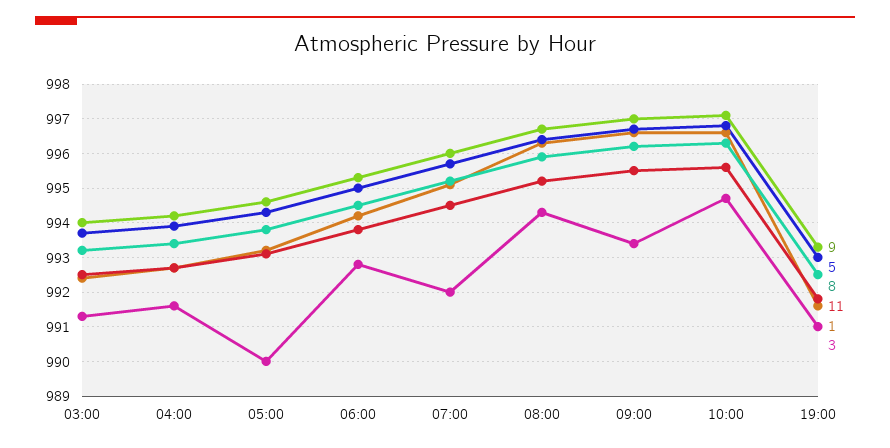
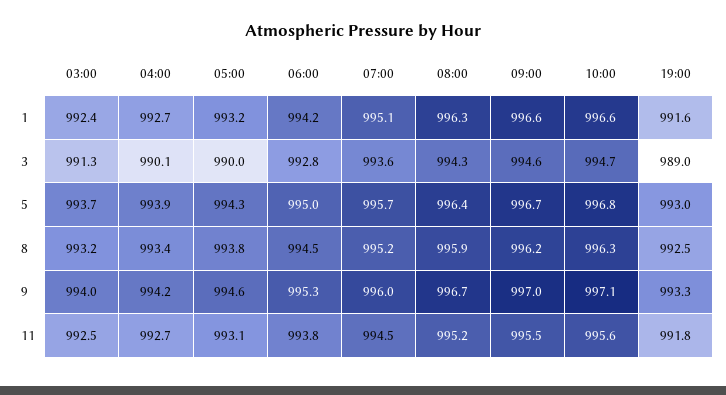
3, 04:00: 991.5 -> 990.1
3, 07:00: 992 -> 993.6
3, 09:00: 993.5 -> 994.6
3, 19:00: 991 -> 989

